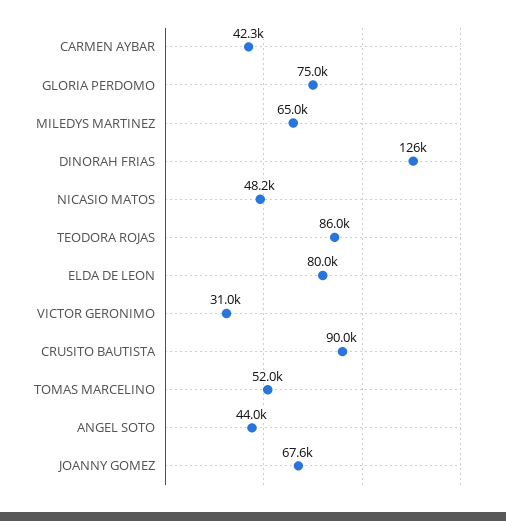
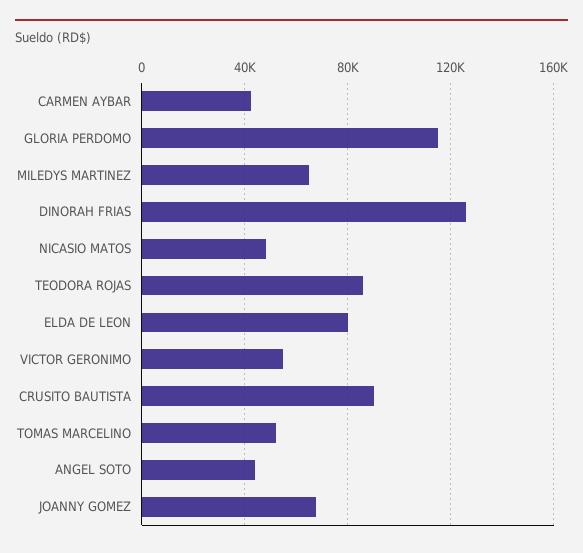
GLORIA PERDOMO: 75000 -> 115000
VICTOR GERONIMO: 31000 -> 55000

